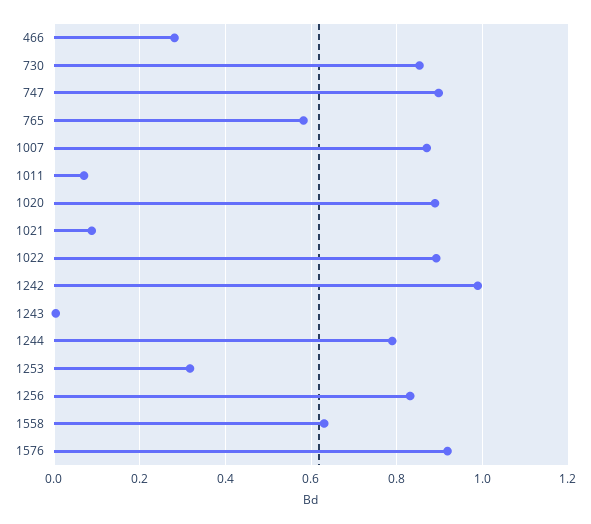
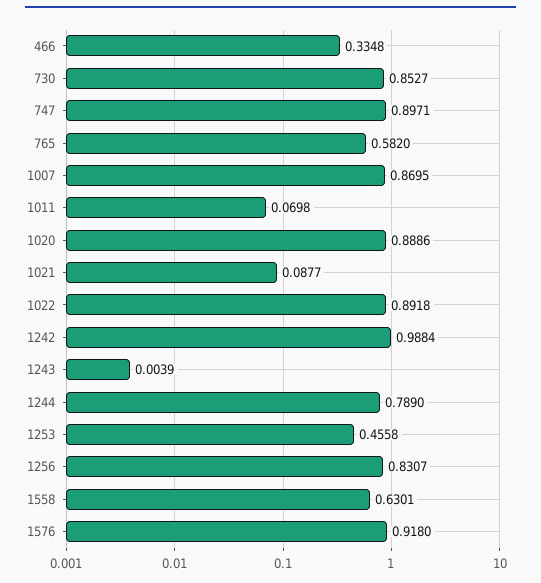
466: 0.28 -> 0.3348
1253: 0.32 -> 0.4558

